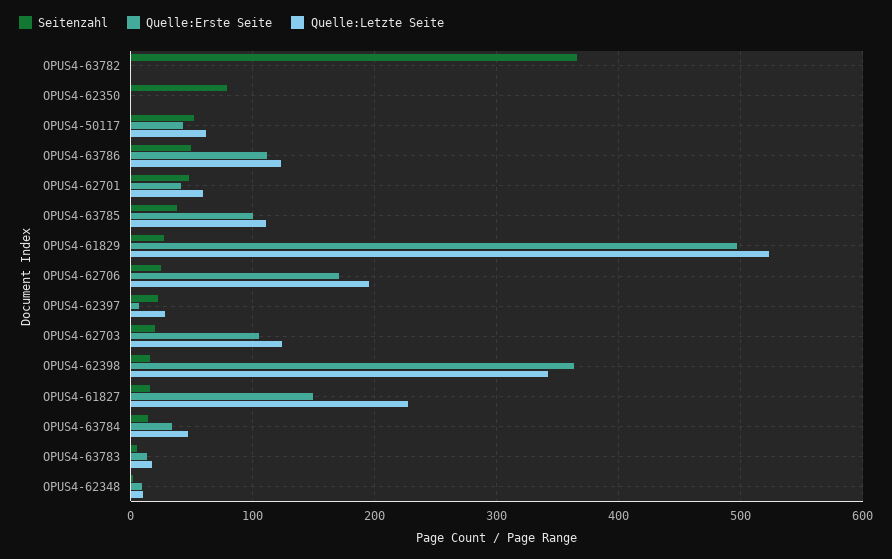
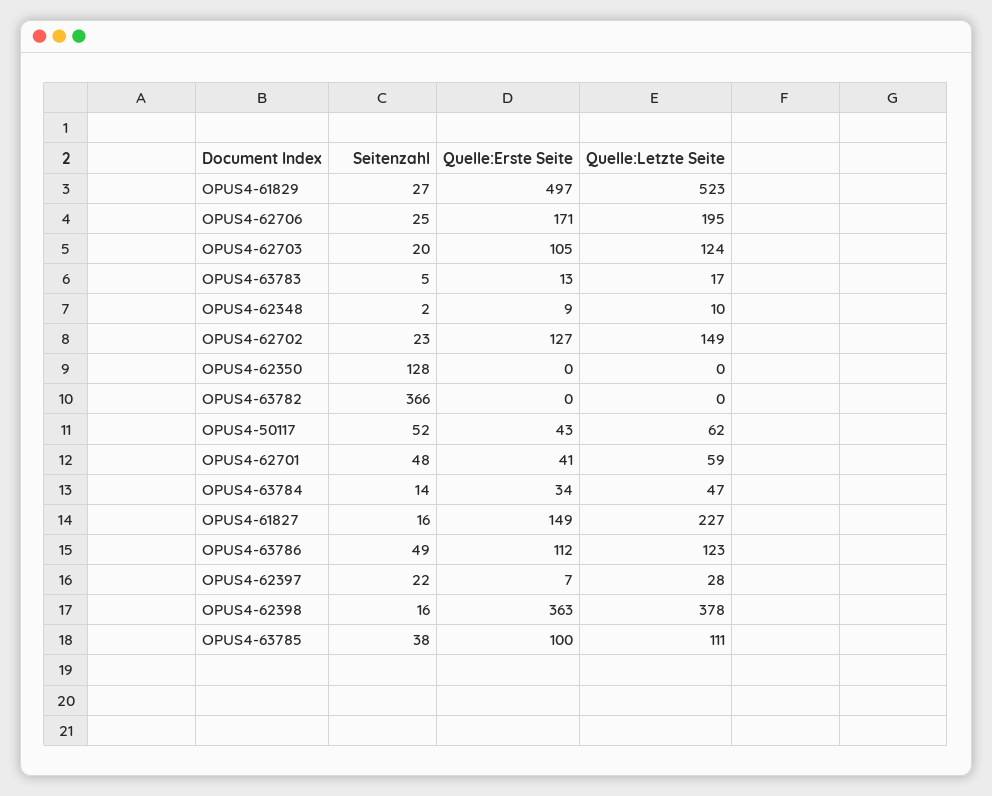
Seitenzahl, OPUS4-62350: 80 -> 128
Quelle:Letzte Seite, OPUS4-62398: 340 -> 378
Seitenzahl, OPUS4-62702: none -> 23
Quelle:Erste Seite, OPUS4-62702: none -> 127
Quelle:Letzte Seite, OPUS4-62702: none -> 149

